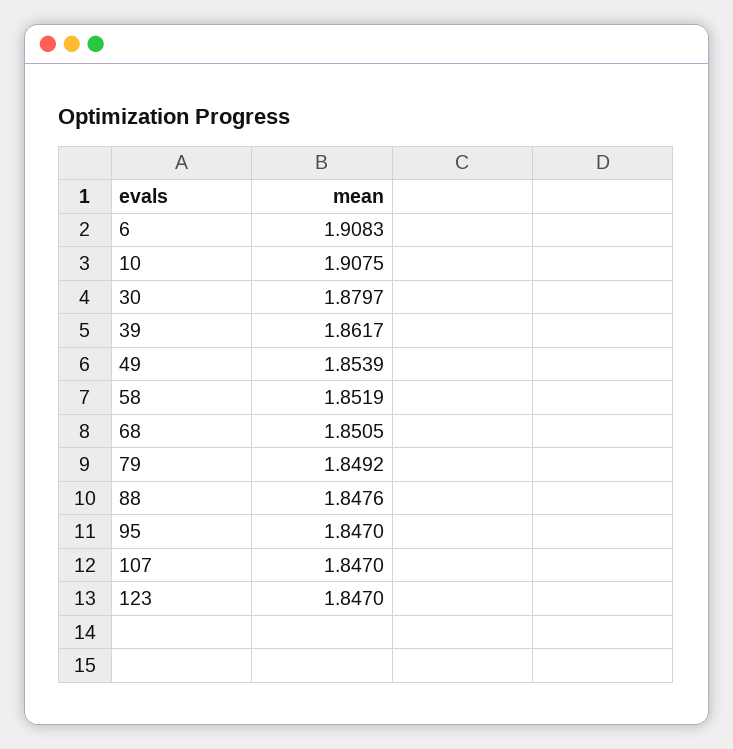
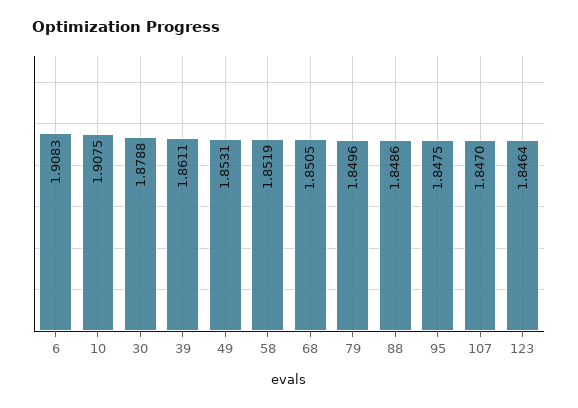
30: 1.8797 -> 1.8788
39: 1.8617 -> 1.8611
49: 1.8539 -> 1.8531
79: 1.8492 -> 1.8496
88: 1.8476 -> 1.8486
95: 1.847 -> 1.8475
123: 1.847 -> 1.8464

